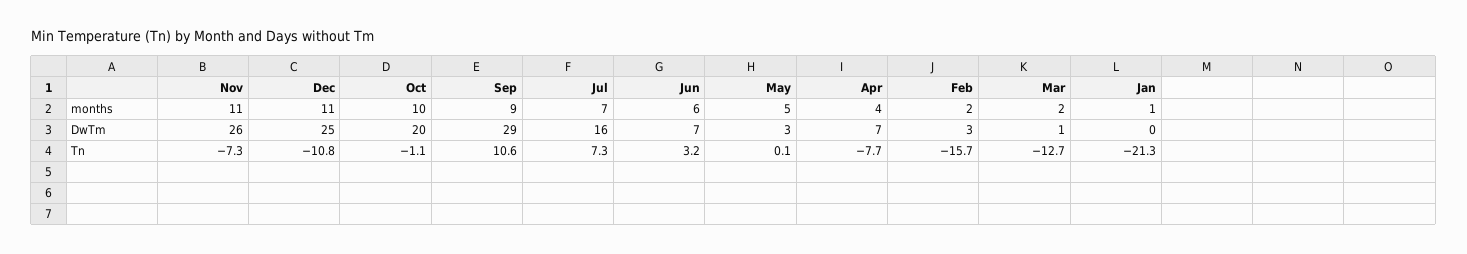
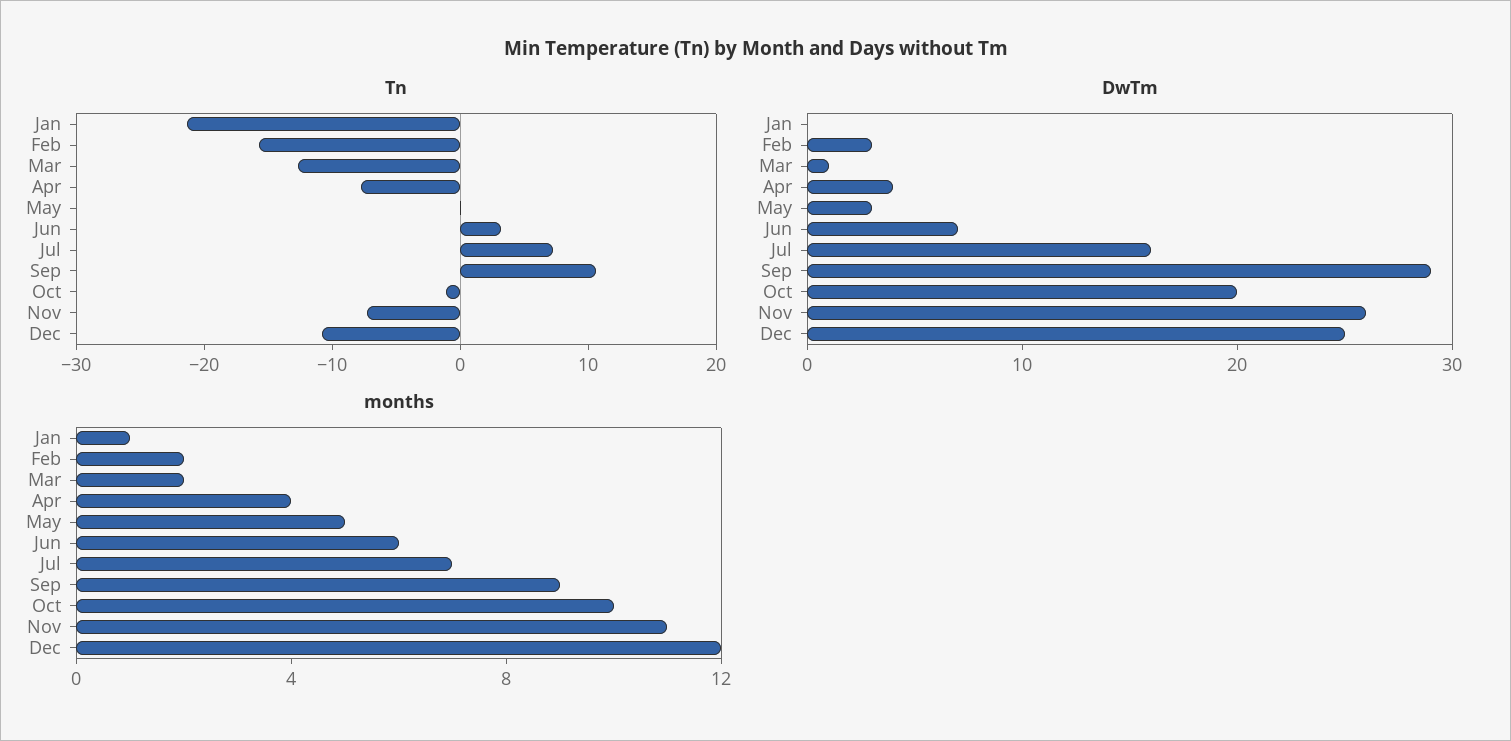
months, Dec: 11 -> 12
DwTm, Apr: 7 -> 4

